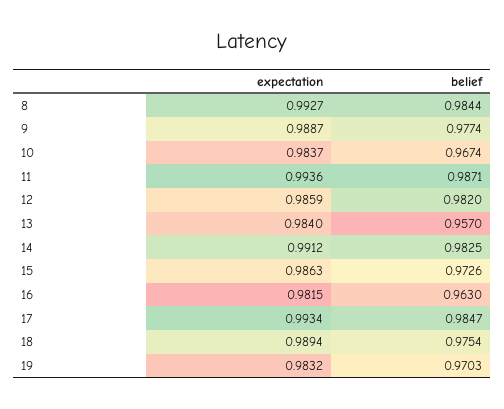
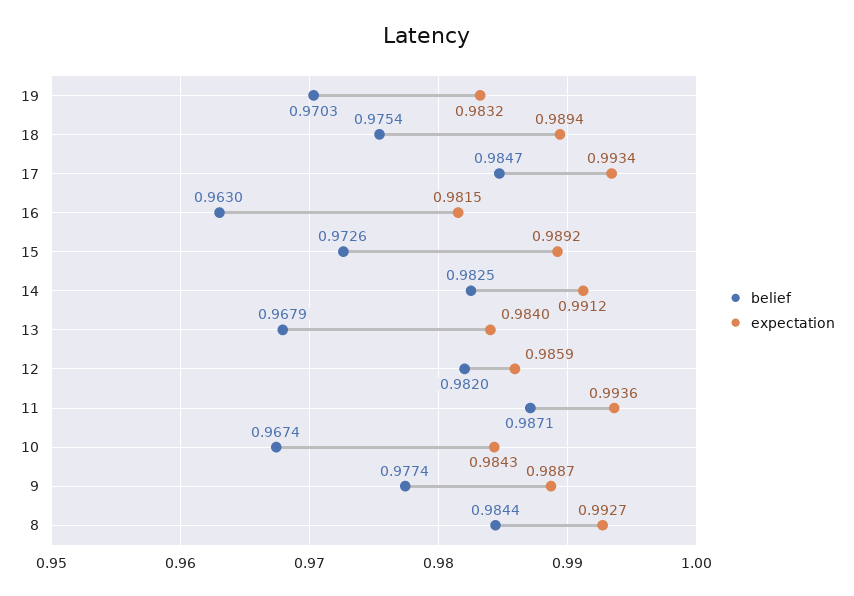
expectation, 10: 0.9837 -> 0.9843
belief, 13: 0.957 -> 0.9679
expectation, 15: 0.9863 -> 0.9892

